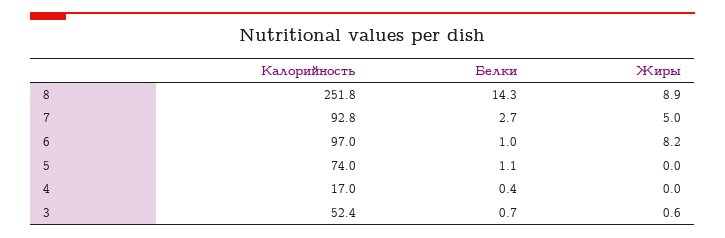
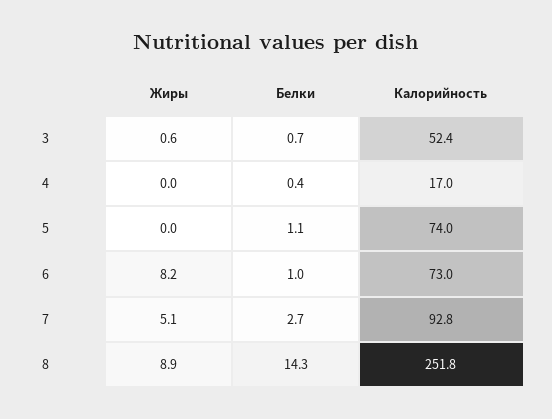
Жиры, 7: 5 -> 5.1
Калорийность, 6: 97 -> 73

